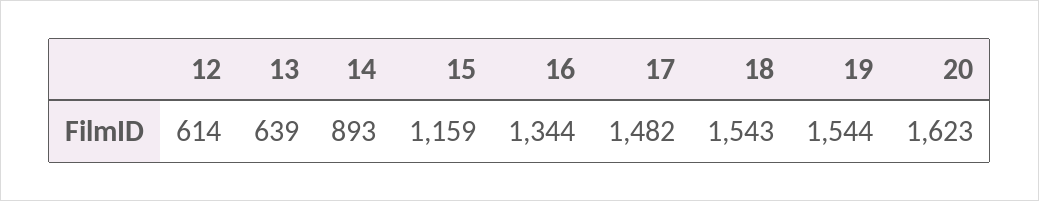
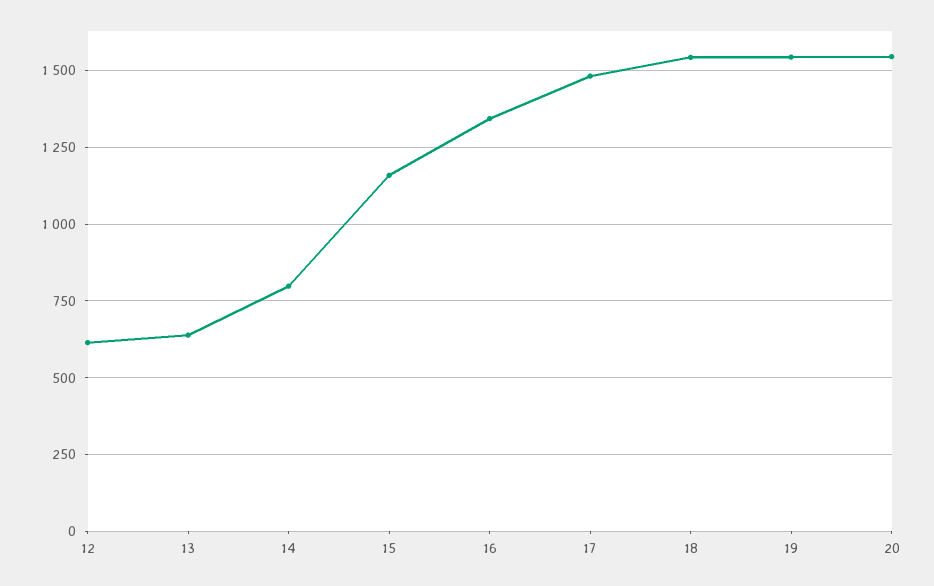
14: 893 -> 800
20: 1623 -> 1550

